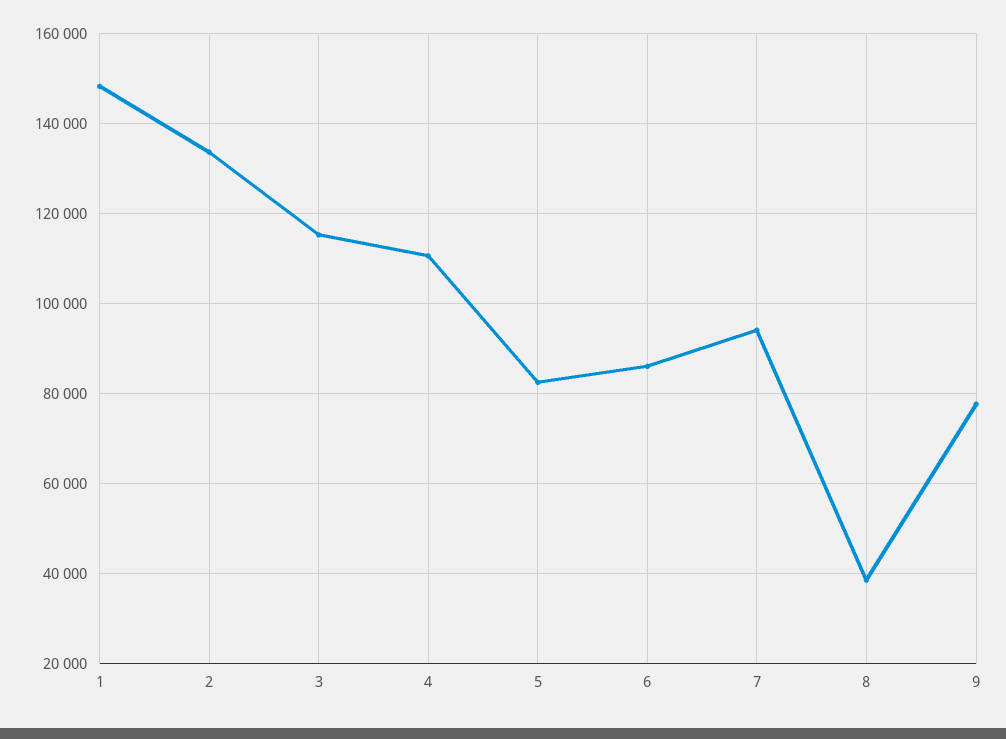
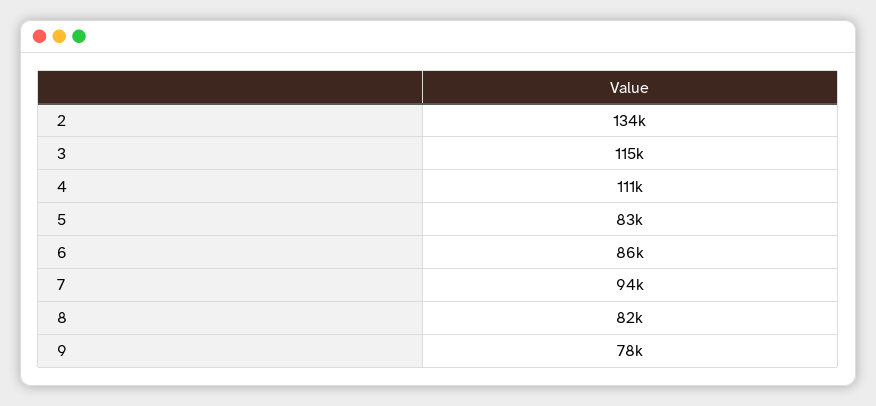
1: 148000 -> none
8: 38000 -> 82000

